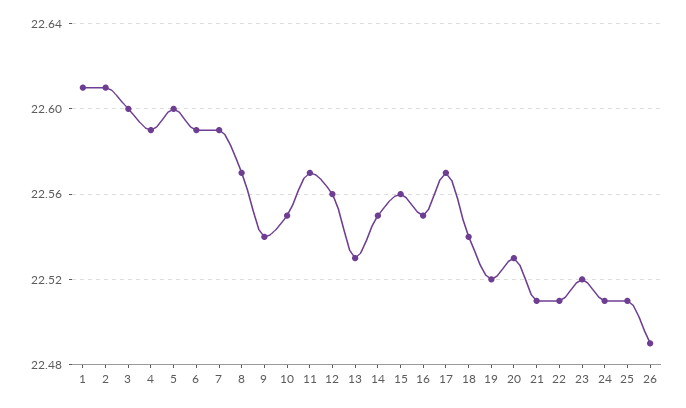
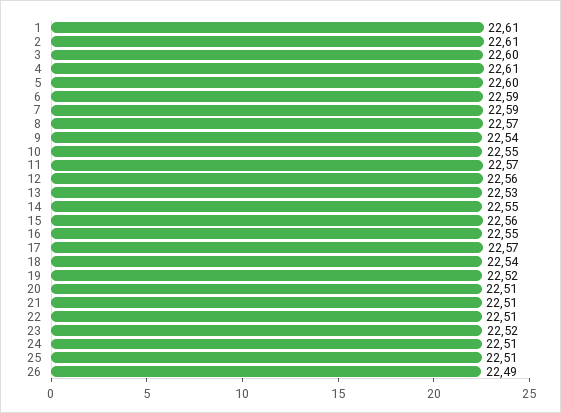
4: 22.59 -> 22.61
20: 22.53 -> 22.51

